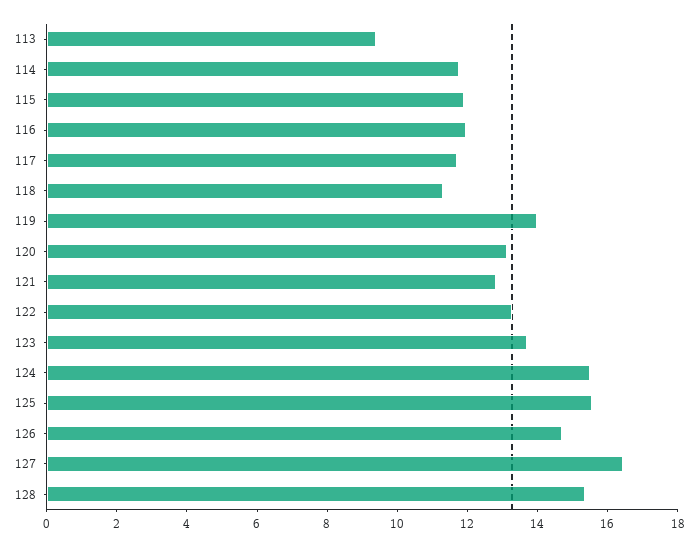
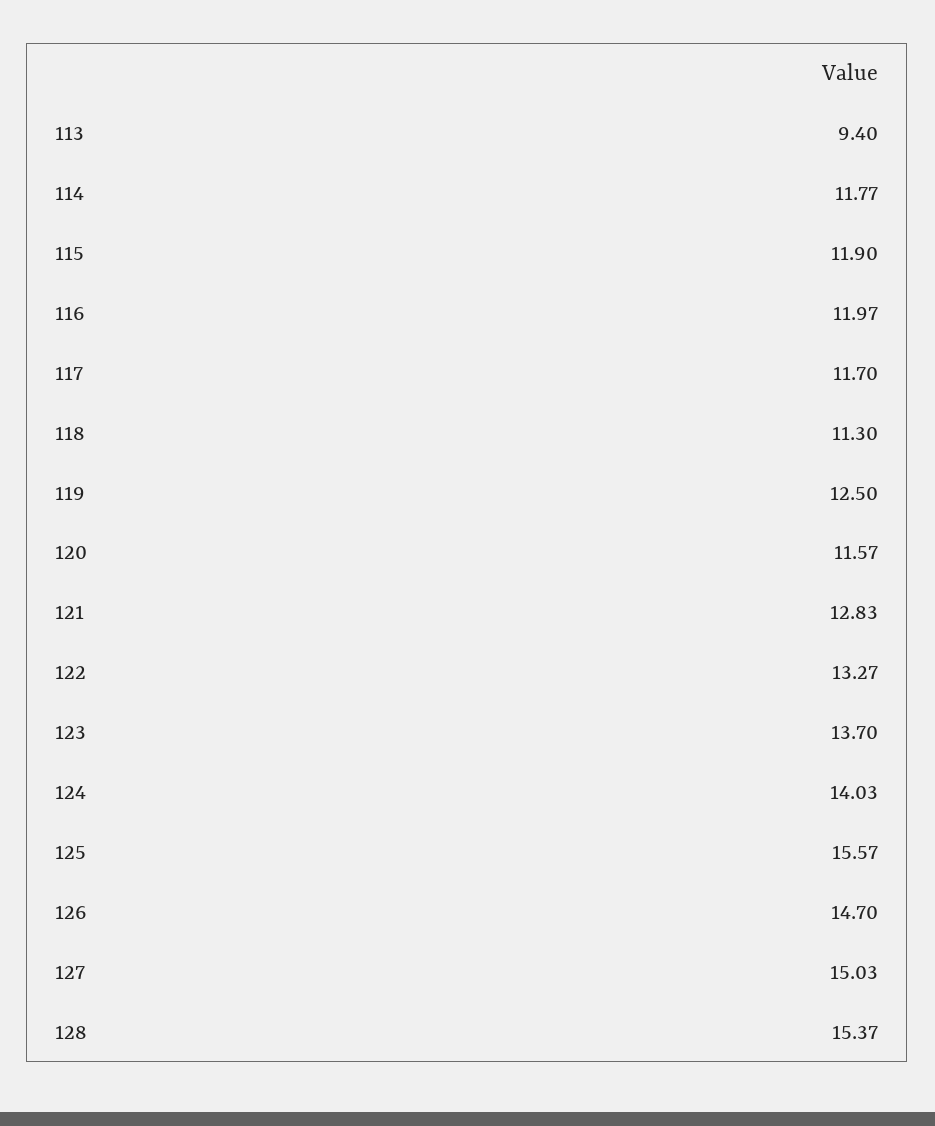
119: 14 -> 12.5
120: 13 -> 11.57
124: 15.5 -> 14.03
127: 16.5 -> 15.03

